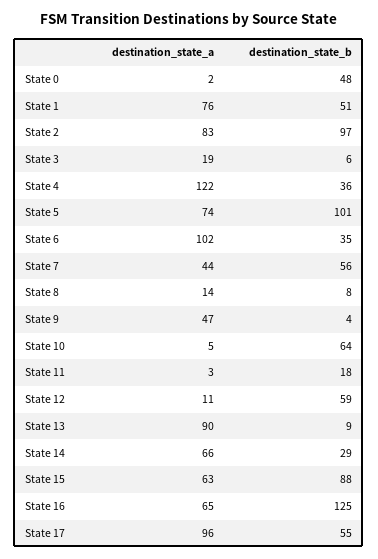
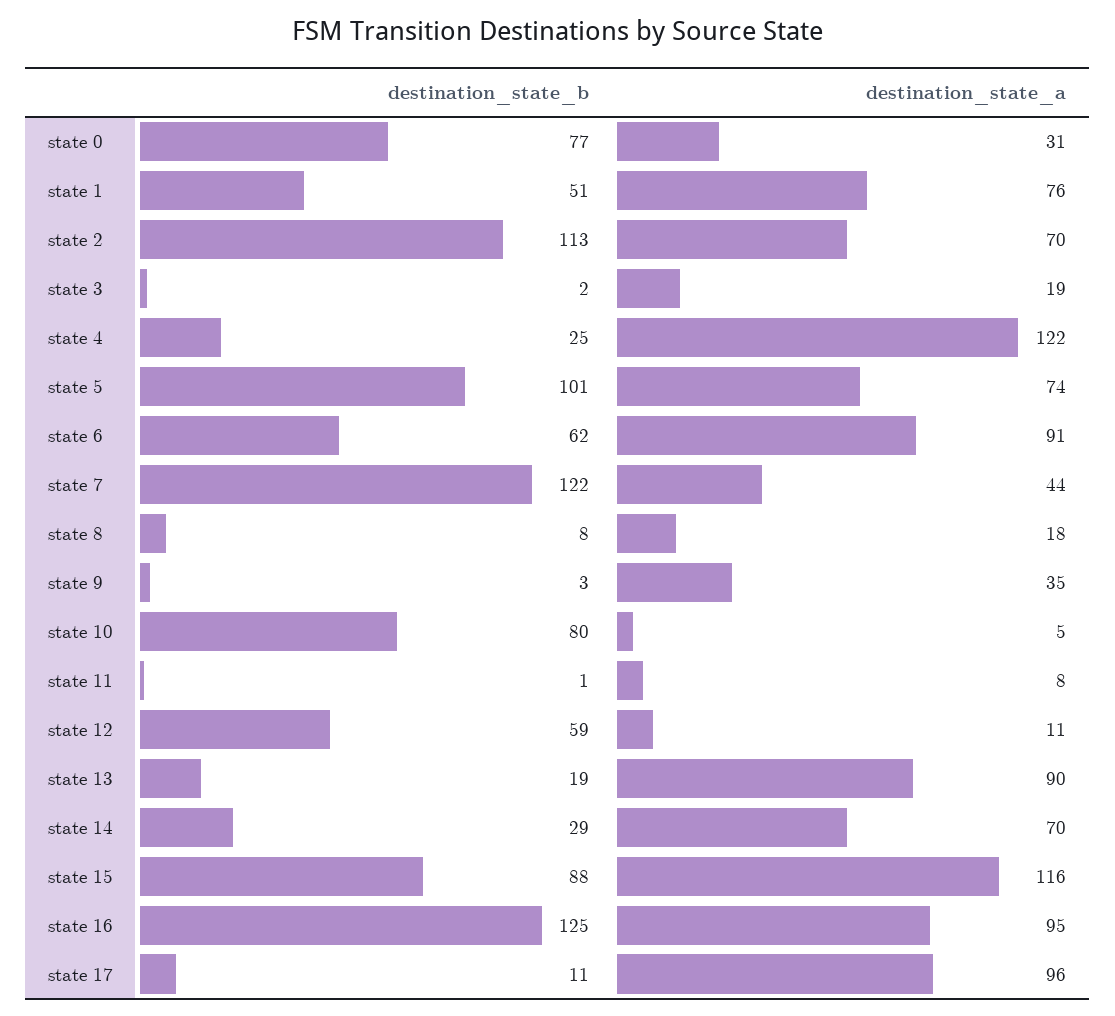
destination_state_a, State 0: 2 -> 31
destination_state_b, State 0: 48 -> 77
destination_state_a, State 2: 83 -> 70
destination_state_b, State 2: 97 -> 113
destination_state_b, State 3: 6 -> 2
destination_state_b, State 4: 36 -> 25
destination_state_a, State 6: 102 -> 91
destination_state_b, State 6: 35 -> 62
destination_state_b, State 7: 56 -> 122
destination_state_a, State 8: 14 -> 18
destination_state_a, State 9: 47 -> 35
destination_state_b, State 9: 4 -> 3
destination_state_b, State 10: 64 -> 80
destination_state_a, State 11: 3 -> 8
destination_state_b, State 11: 18 -> 1
destination_state_b, State 13: 9 -> 19
destination_state_a, State 14: 66 -> 70
destination_state_a, State 15: 63 -> 116
destination_state_a, State 16: 65 -> 95
destination_state_b, State 17: 55 -> 11

